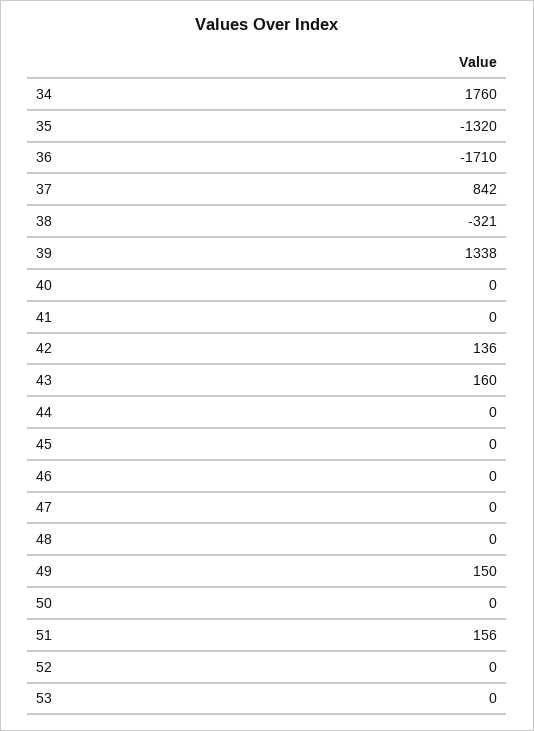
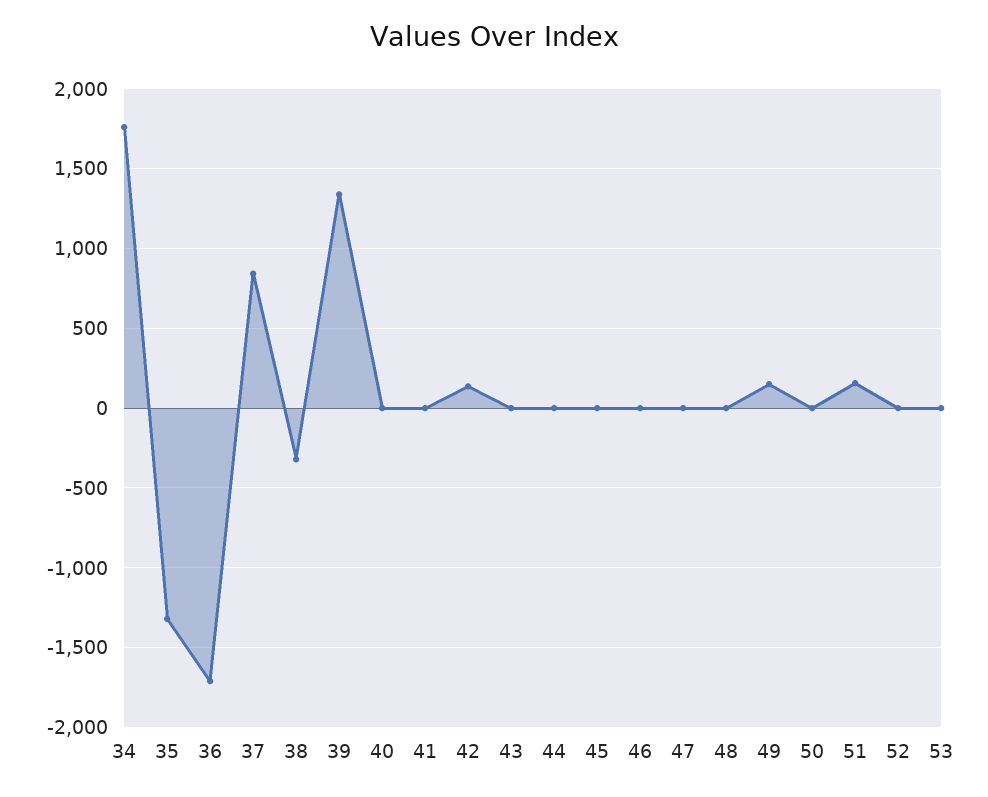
43: 160 -> 0

